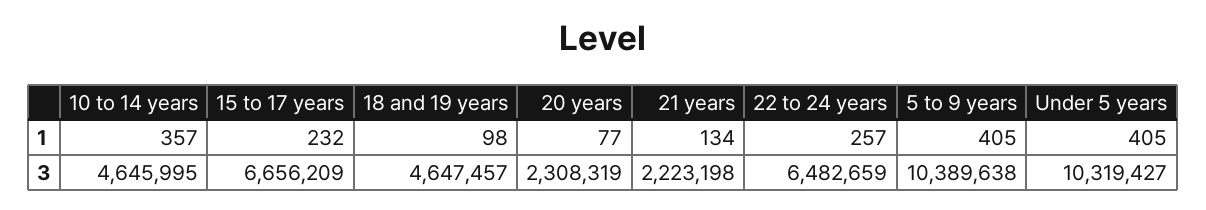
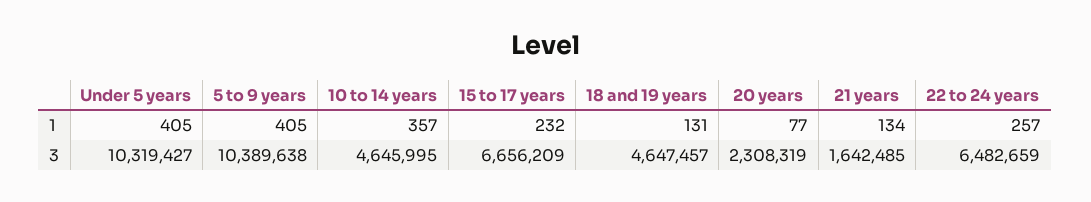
18 and 19 years, 1: 98 -> 131
21 years, 3: 2223198 -> 1642485

